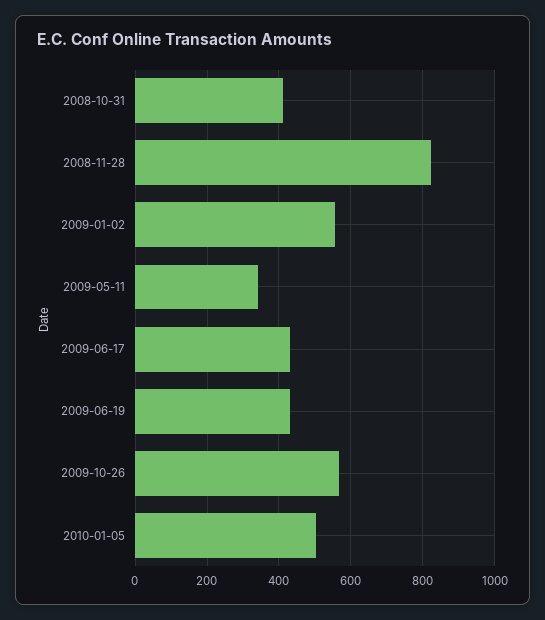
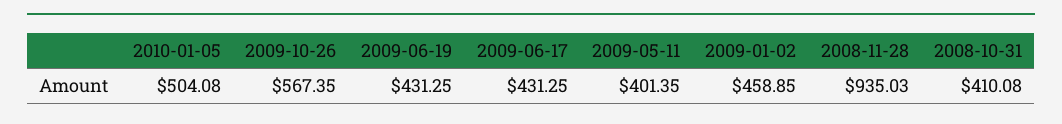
2008-11-28: 820 -> 935.03
2009-01-02: 560 -> 458.85
2009-05-11: 340 -> 401.35

